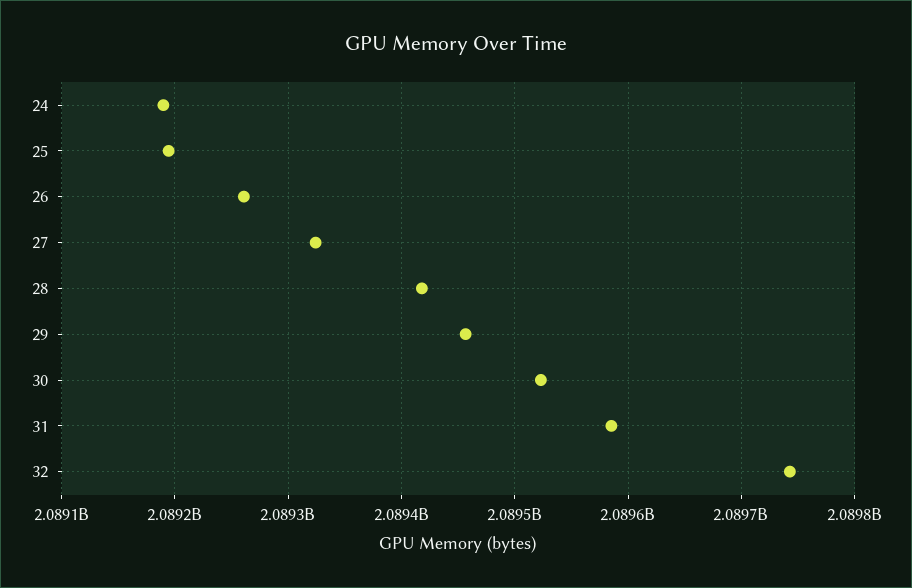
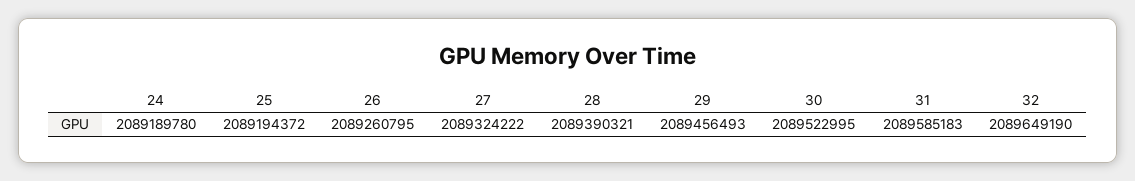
28: 2089420000 -> 2089390321
32: 2089740000 -> 2089649190

